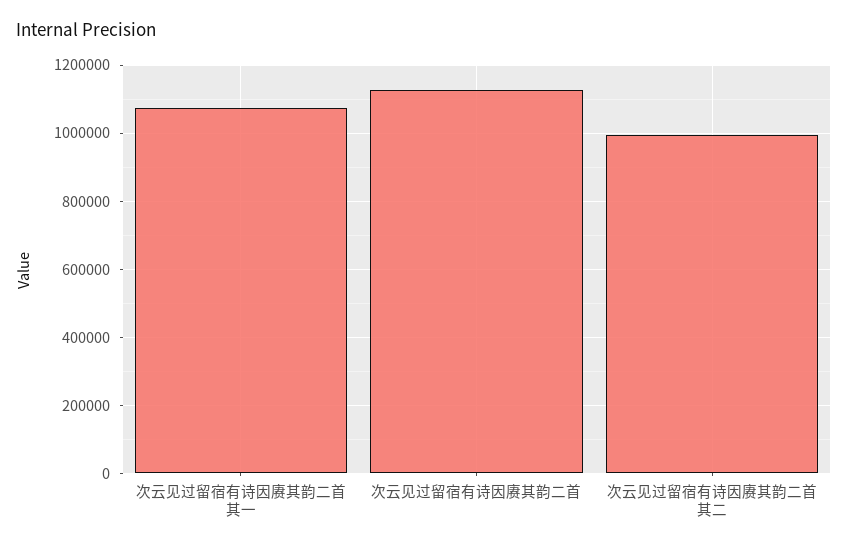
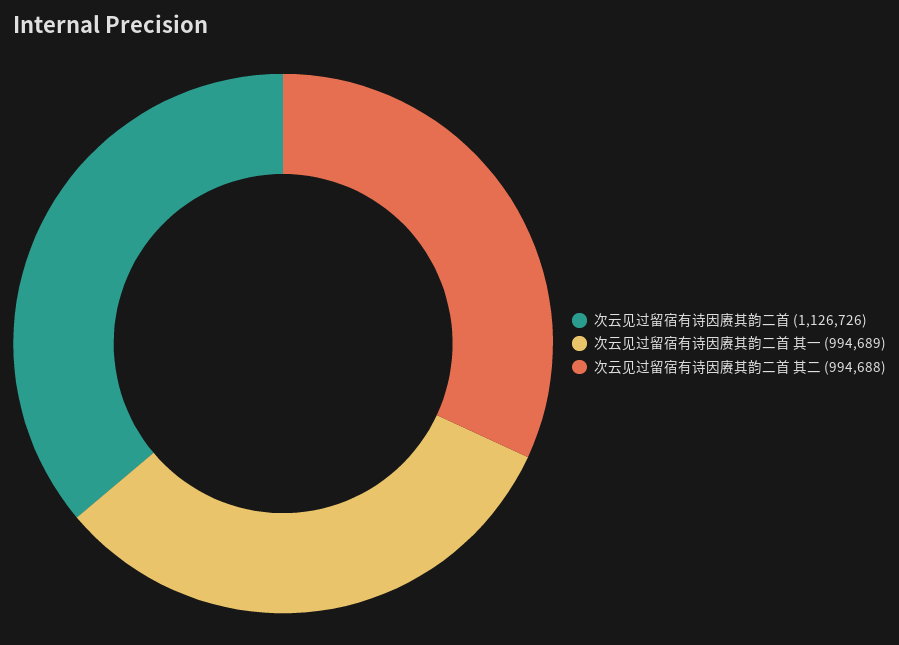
次云见过留宿有诗因赓其韵二首 其一: 1080000 -> 994689

